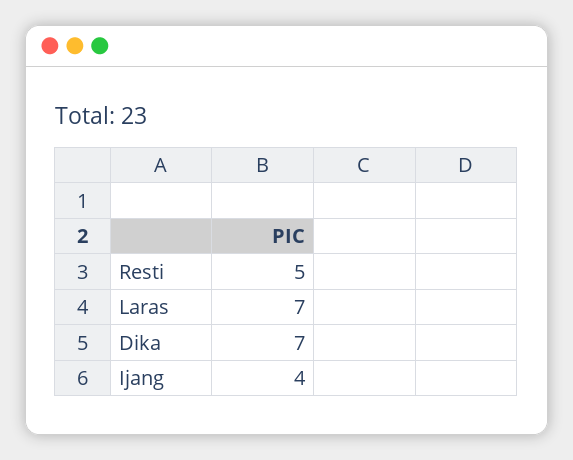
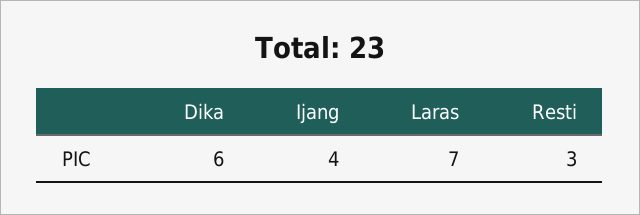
Resti: 5 -> 3
Dika: 7 -> 6

